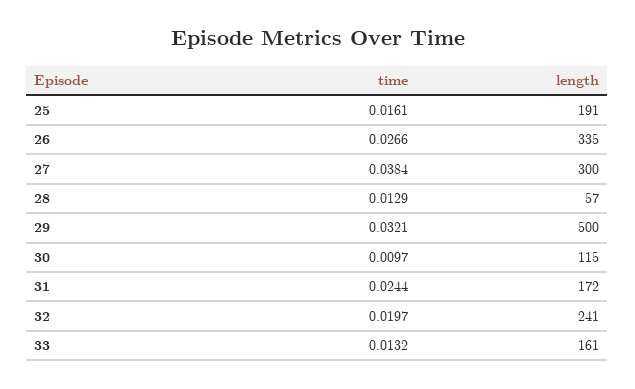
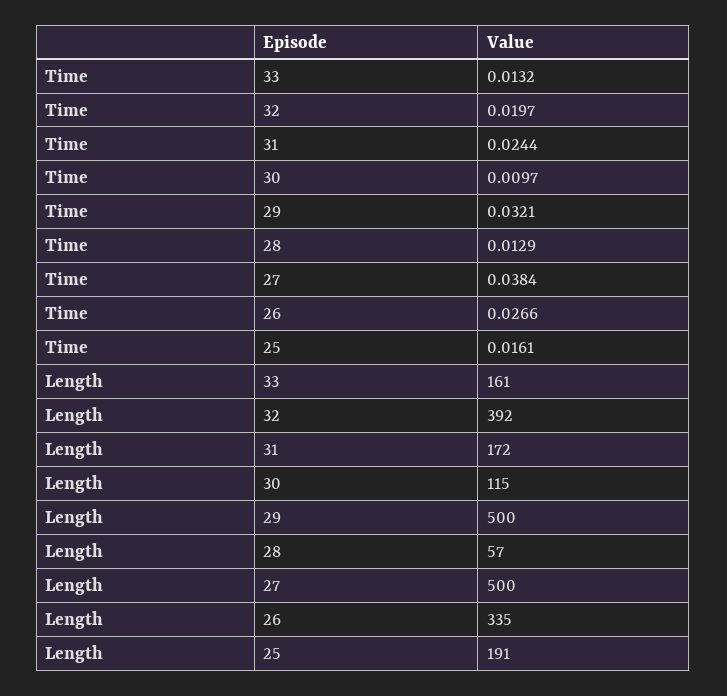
length, 27: 300 -> 500
length, 32: 241 -> 392

